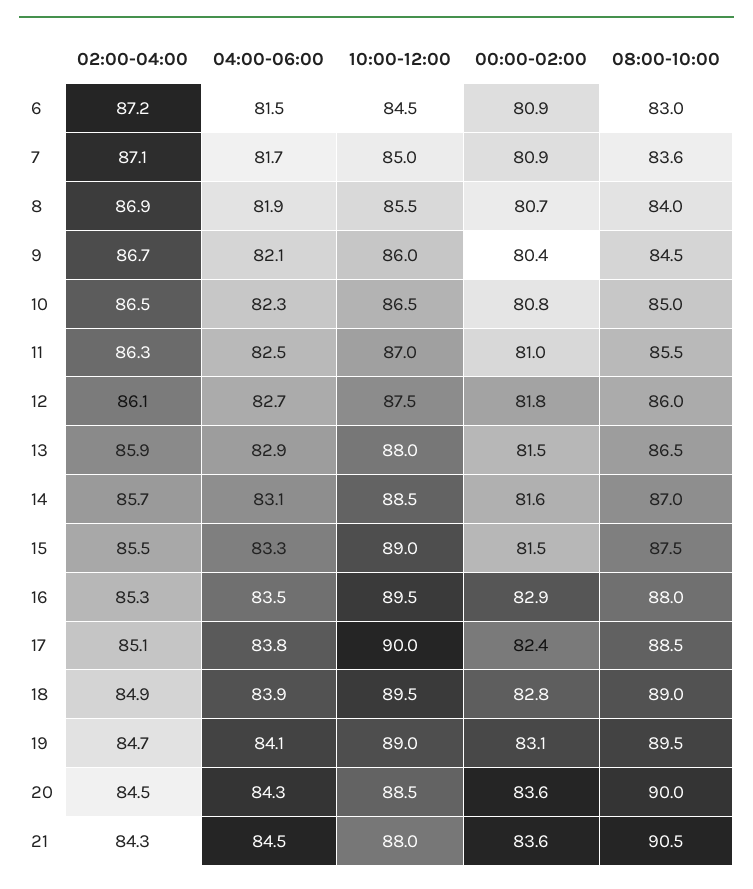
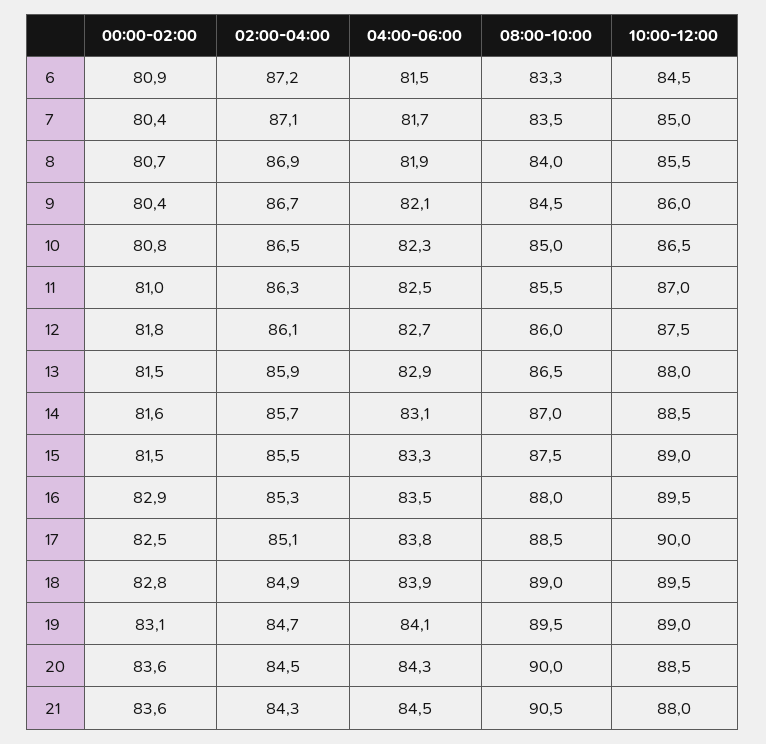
08:00-10:00, 6: 83 -> 83.3
00:00-02:00, 7: 80.9 -> 80.4
08:00-10:00, 7: 83.6 -> 83.5
00:00-02:00, 17: 82.4 -> 82.5

